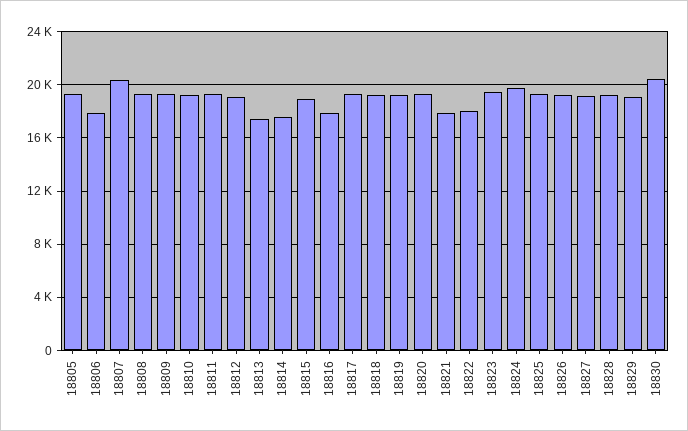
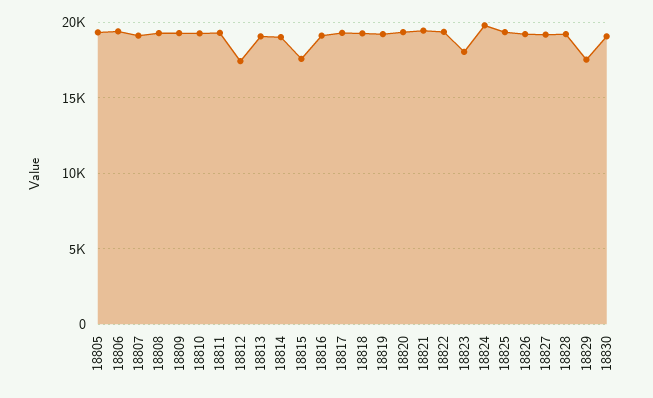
18806: 18000 -> 19500
18807: 20500 -> 19000
18812: 19000 -> 17500
18813: 17500 -> 19000
18814: 17500 -> 19000
18815: 19000 -> 17500
18816: 18000 -> 19000
18821: 18000 -> 19500
18822: 18000 -> 19500
18823: 19500 -> 18000
18829: 19000 -> 17500
18830: 20500 -> 19000

